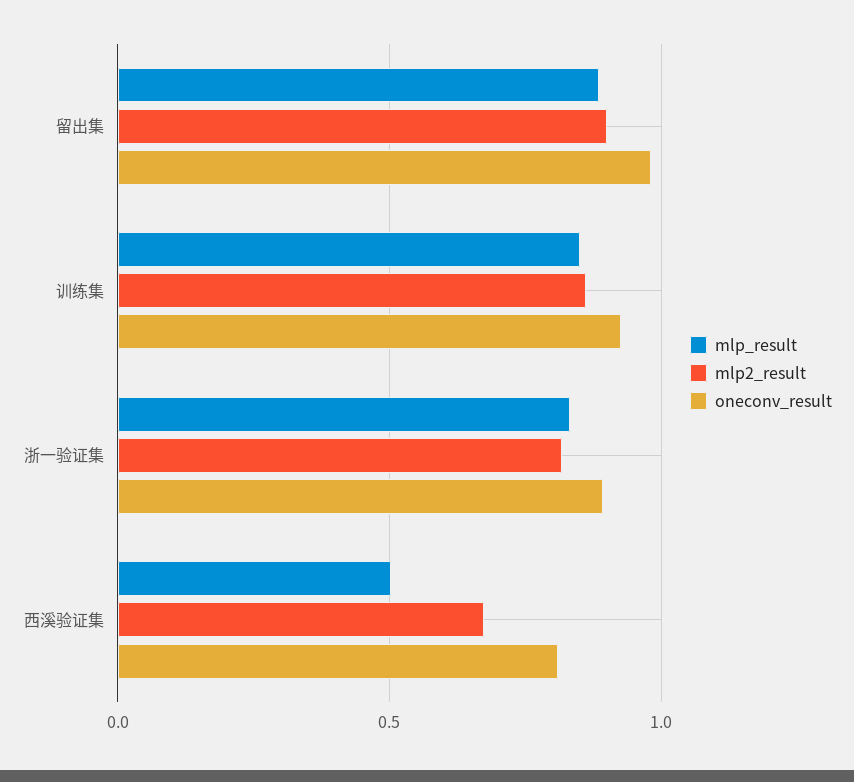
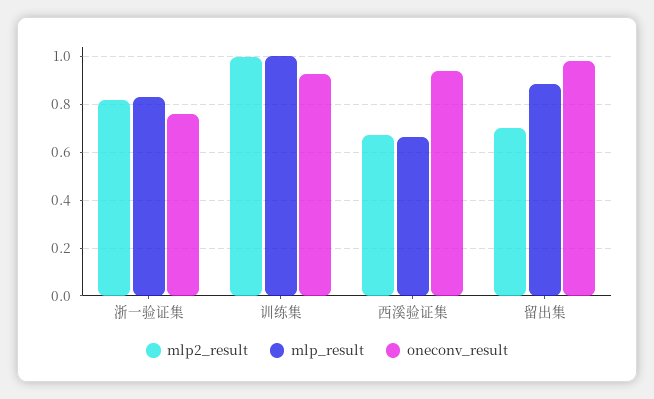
mlp2_result, 留出集: 0.9 -> 0.7
mlp_result, 训练集: 0.85 -> 1
mlp2_result, 训练集: 0.85 -> 1
oneconv_result, 浙一验证集: 0.9 -> 0.75
mlp_result, 西溪验证集: 0.5 -> 0.65
oneconv_result, 西溪验证集: 0.8 -> 0.95

